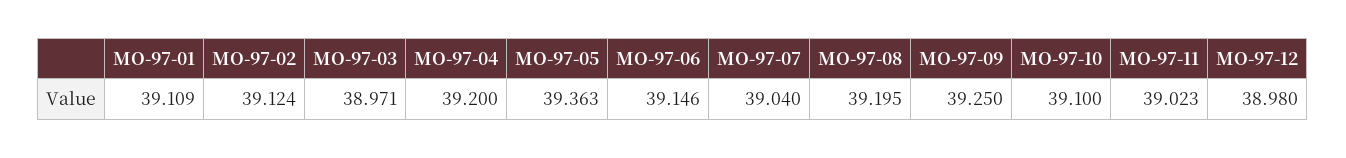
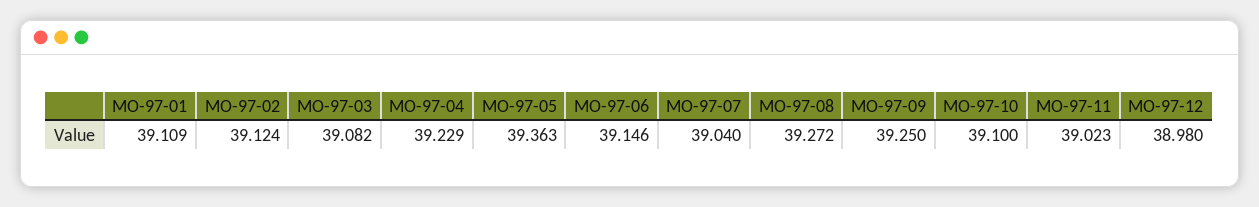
MO-97-03: 38.971 -> 39.082
MO-97-04: 39.2 -> 39.229
MO-97-08: 39.195 -> 39.272

